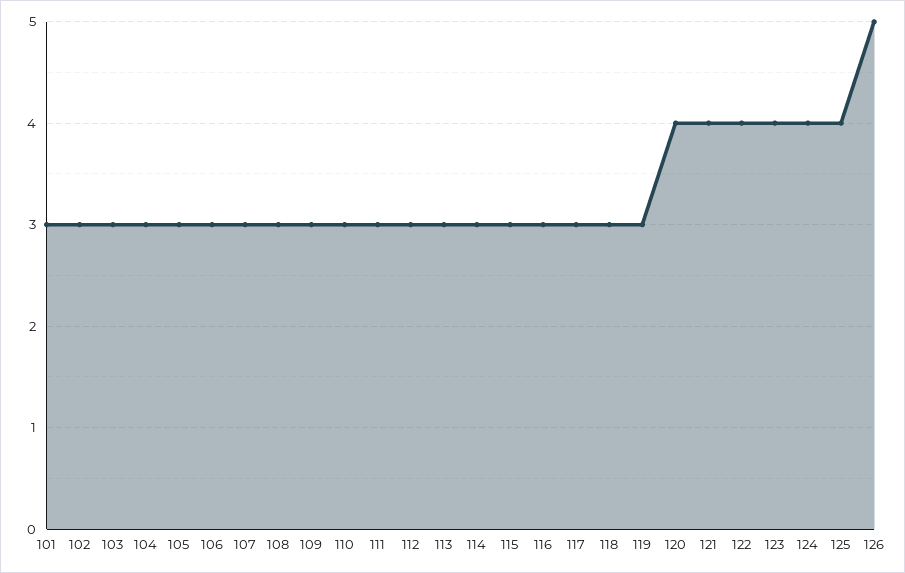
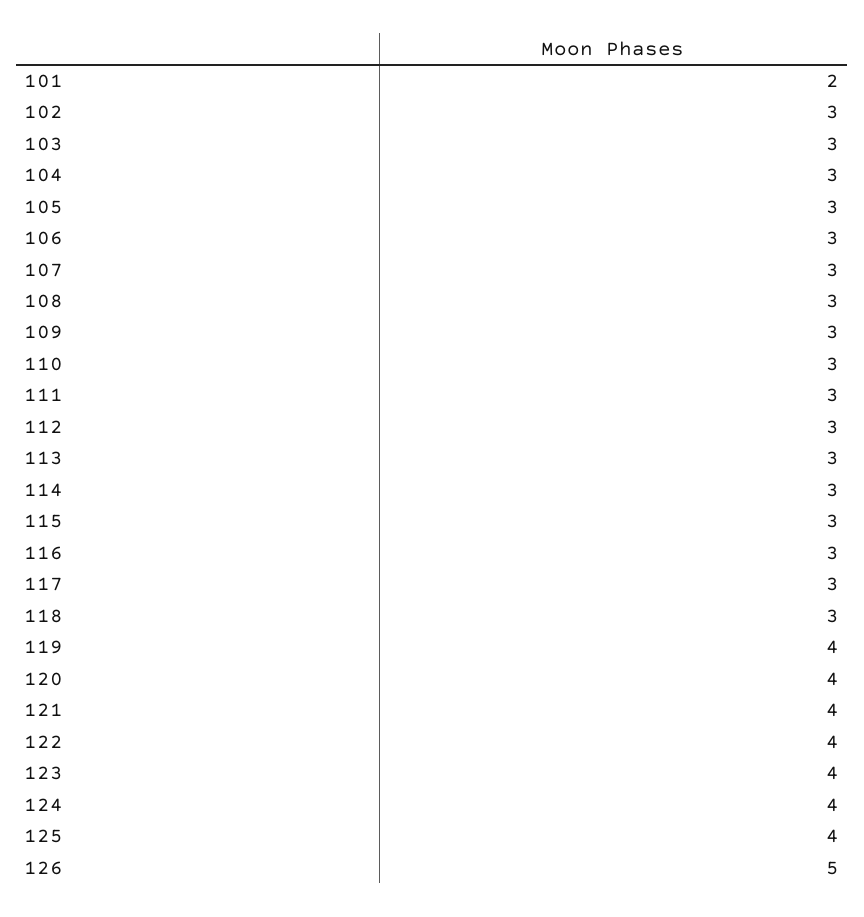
101: 3 -> 2
119: 3 -> 4

